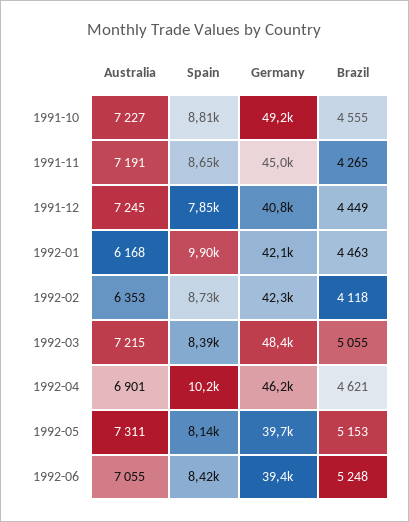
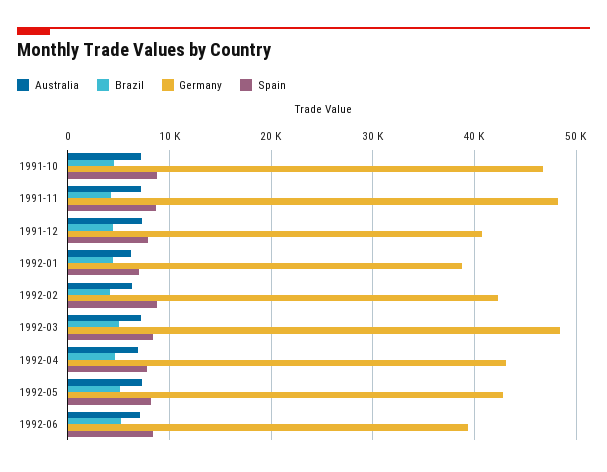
Germany, 1991-10: 49200 -> 47000
Germany, 1991-11: 45000 -> 48000
Spain, 1992-01: 9900 -> 7000
Germany, 1992-01: 42100 -> 39000
Spain, 1992-04: 10200 -> 8000
Germany, 1992-04: 46200 -> 43000
Germany, 1992-05: 39700 -> 43000

